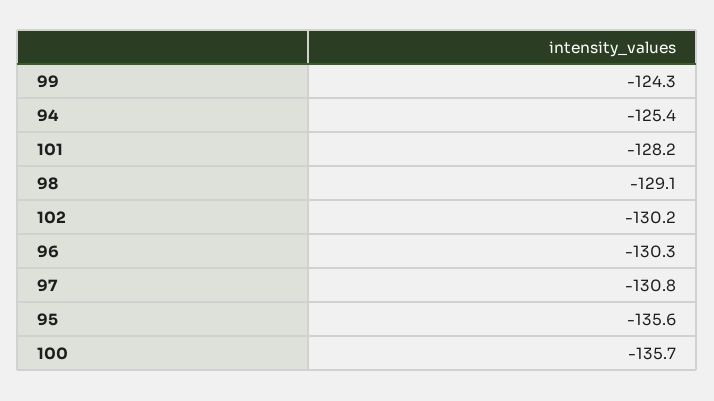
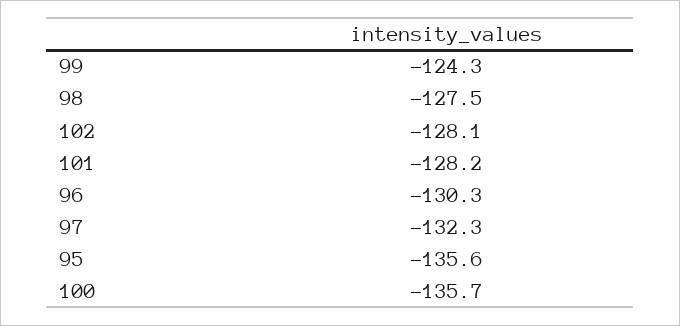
94: -125.4 -> none
98: -129.1 -> -127.5
102: -130.2 -> -128.1
97: -130.8 -> -132.3

